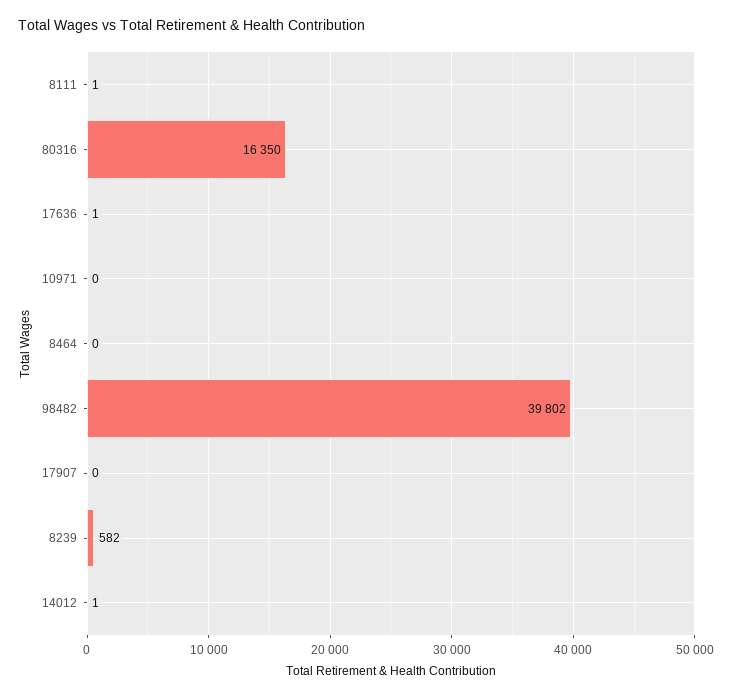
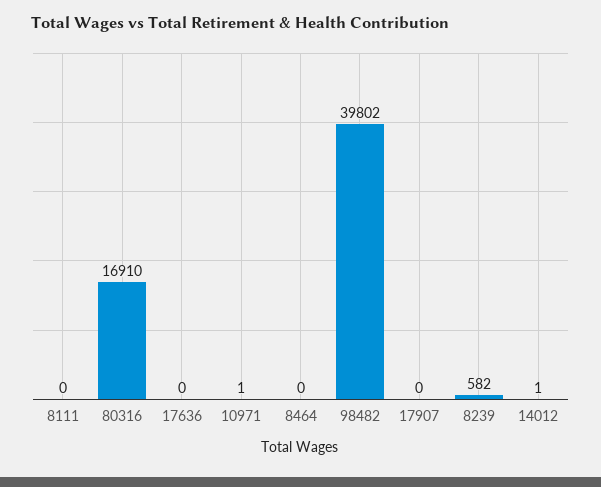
8111: 1 -> 0
80316: 16350 -> 16910
17636: 1 -> 0
10971: 0 -> 1

